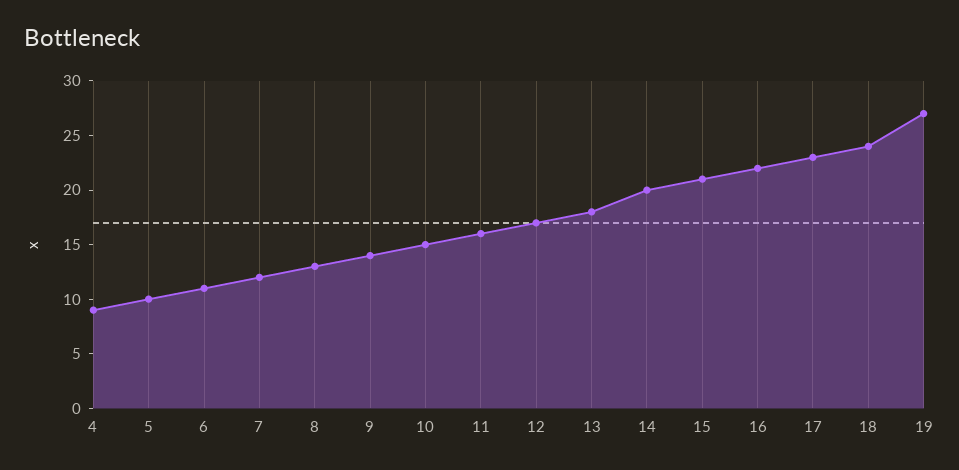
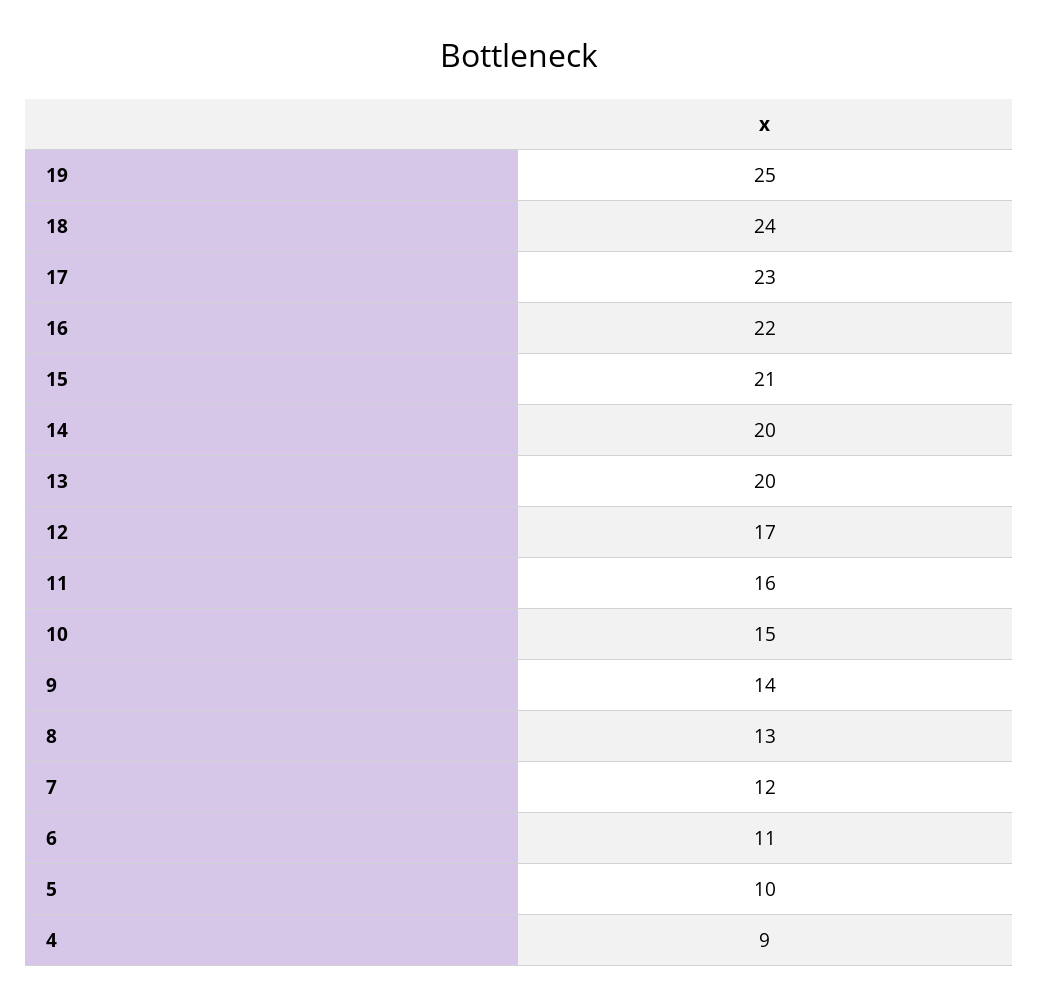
13: 18 -> 20
19: 27 -> 25

